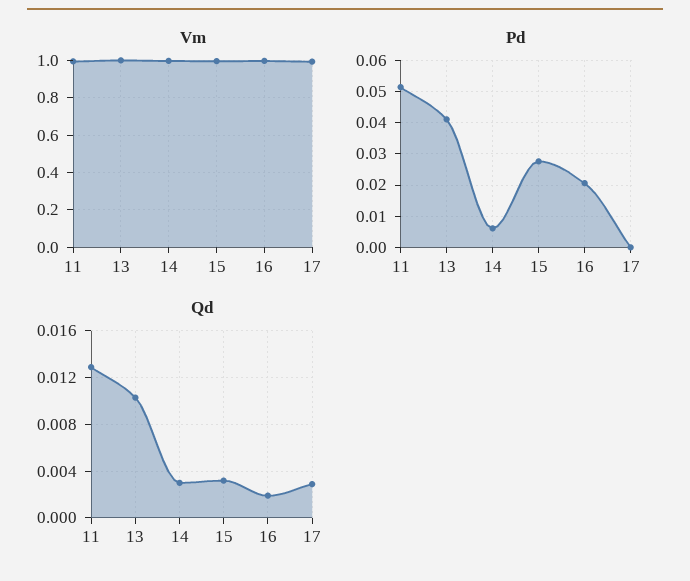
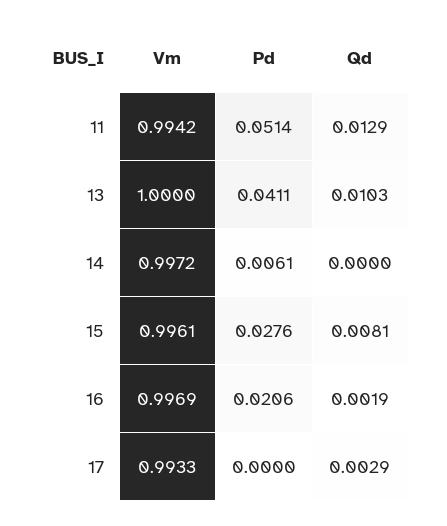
Qd, 14: 0.003 -> 0
Qd, 15: 0.003 -> 0.0081

